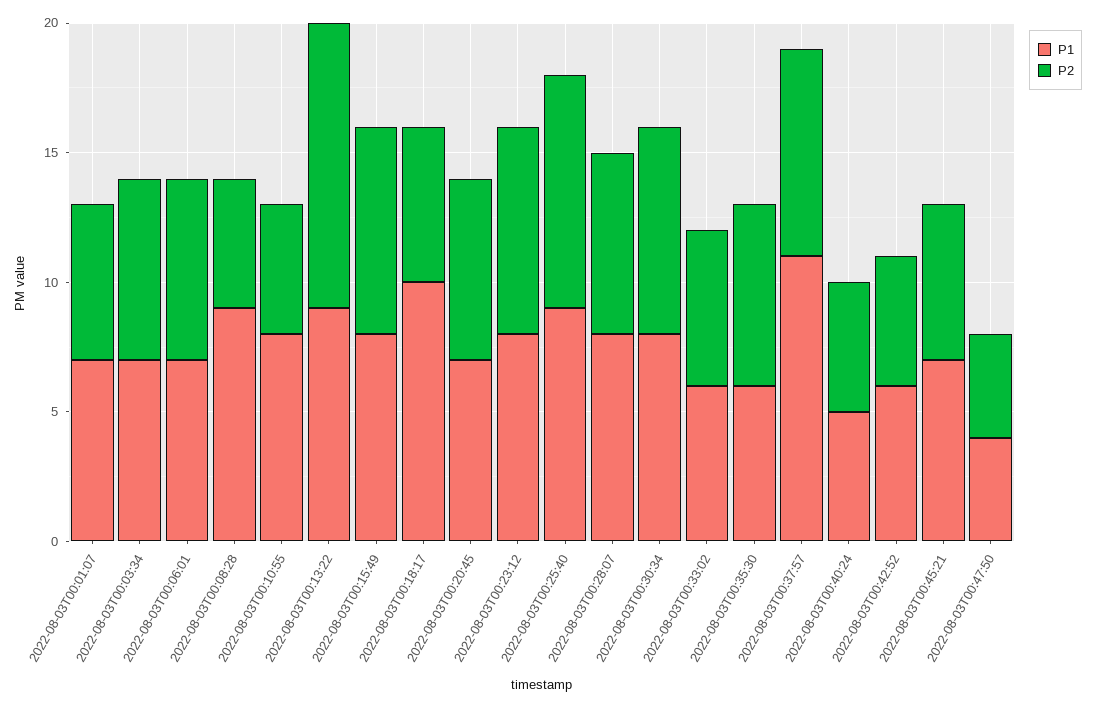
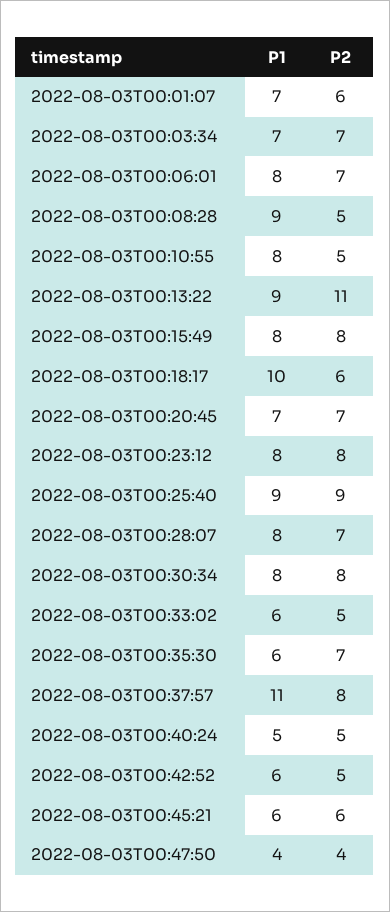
P1, 2022-08-03T00:06:01: 7 -> 8
P2, 2022-08-03T00:33:02: 6 -> 5
P1, 2022-08-03T00:45:21: 7 -> 6

